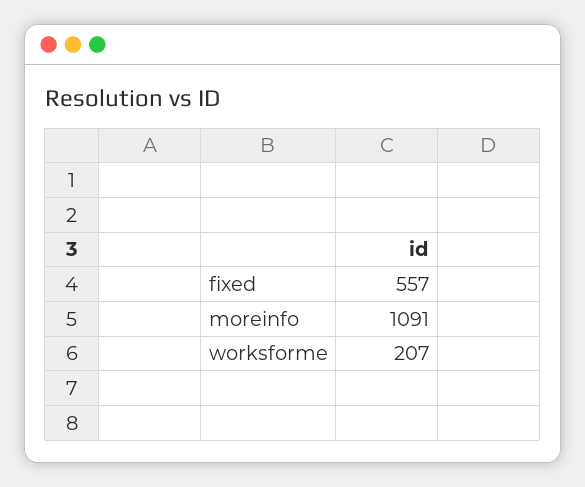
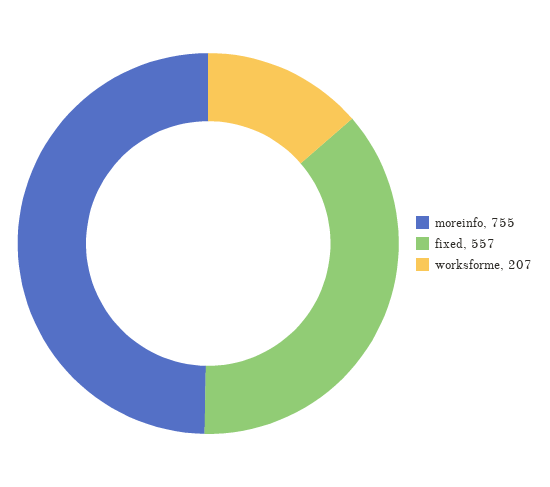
moreinfo: 1091 -> 755

